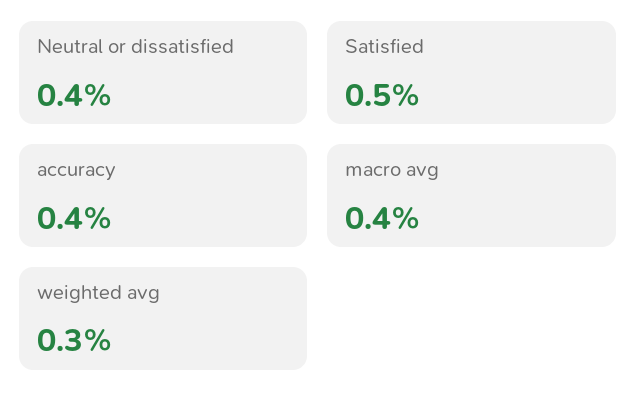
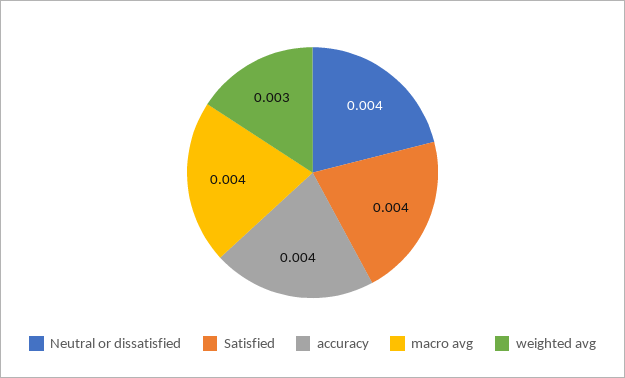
Satisfied: 0.005 -> 0.004

